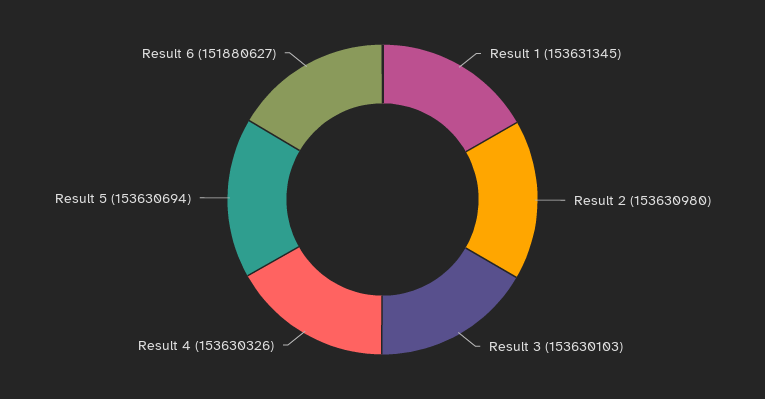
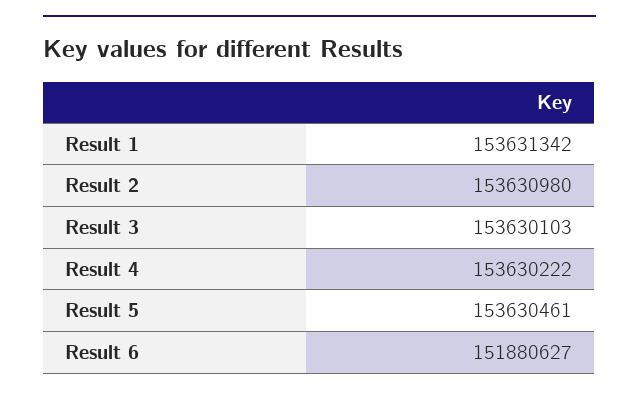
Result 1: 153631345 -> 153631342
Result 4: 153630326 -> 153630222
Result 5: 153630694 -> 153630461

